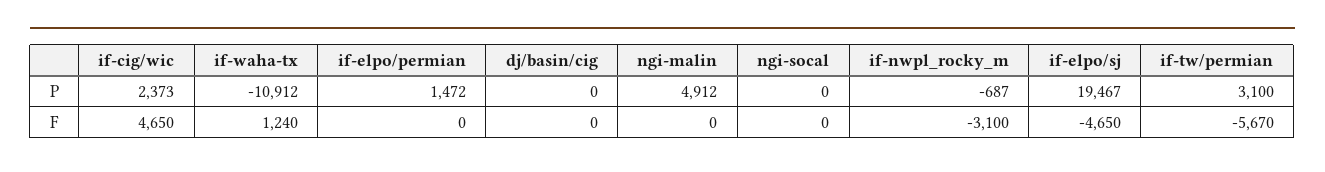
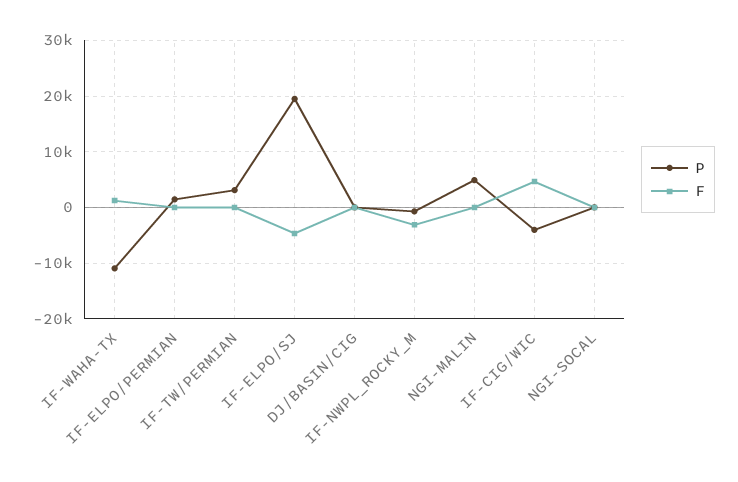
P, if-cig/wic: 2373 -> -4000
F, if-tw/permian: -5670 -> 0

